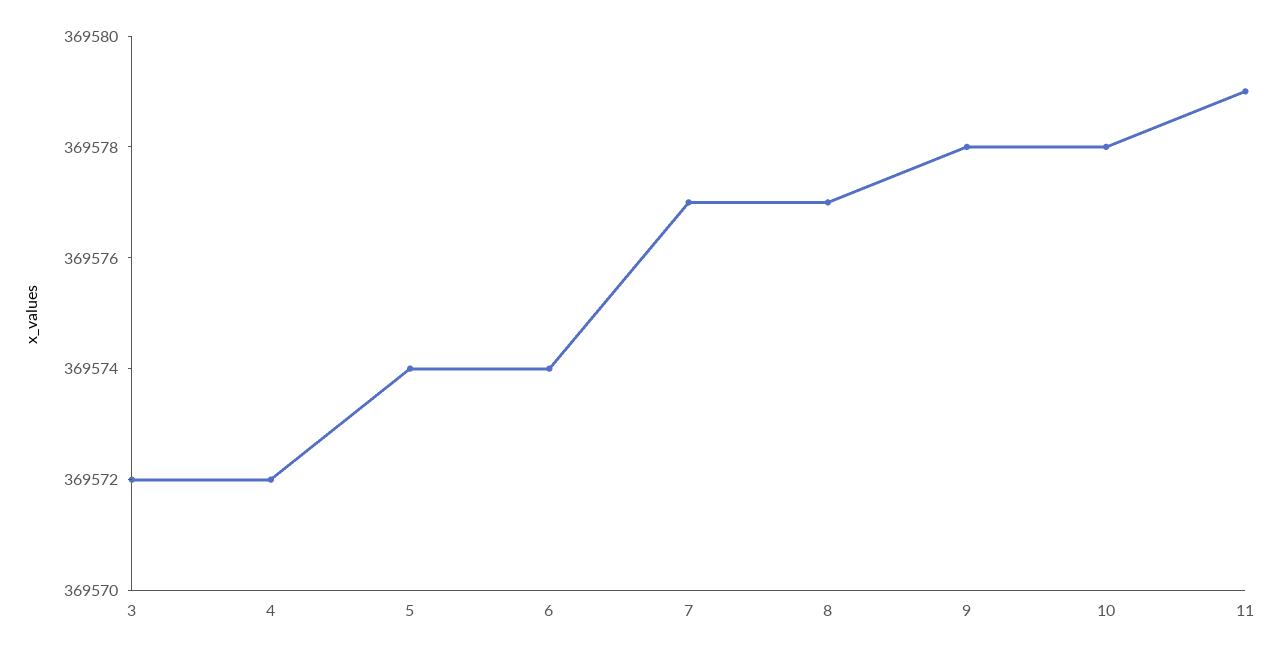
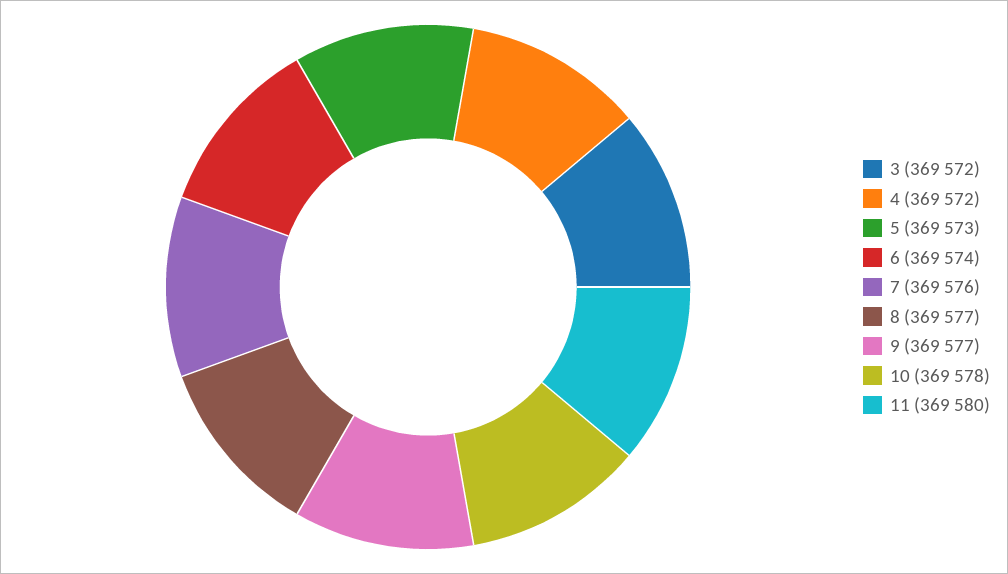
5: 369574 -> 369573
7: 369577 -> 369576
9: 369578 -> 369577
11: 369579 -> 369580

